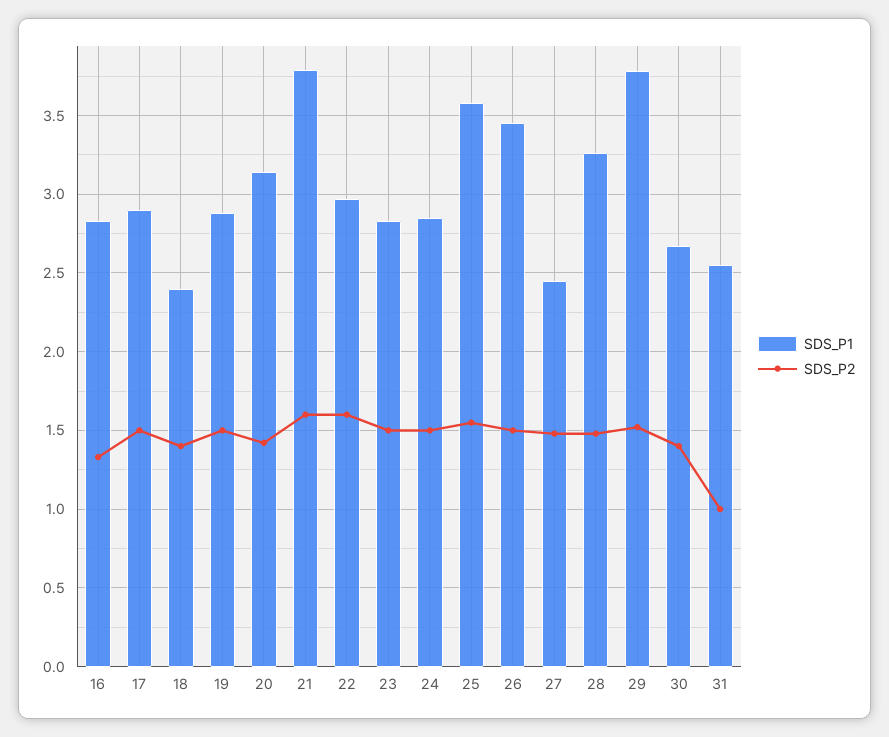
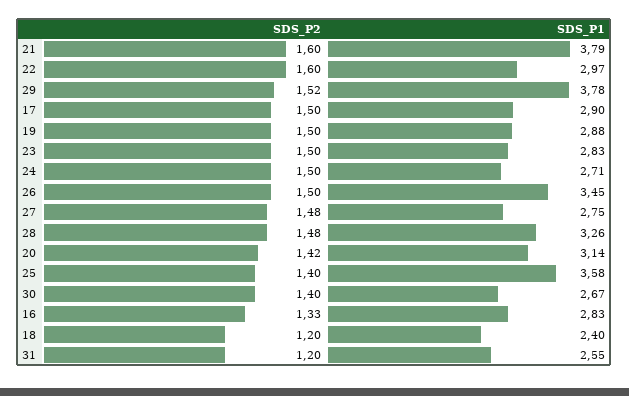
SDS_P2, 18: 1.4 -> 1.2
SDS_P1, 24: 2.85 -> 2.71
SDS_P2, 25: 1.55 -> 1.4
SDS_P1, 27: 2.45 -> 2.75
SDS_P2, 31: 1 -> 1.2

